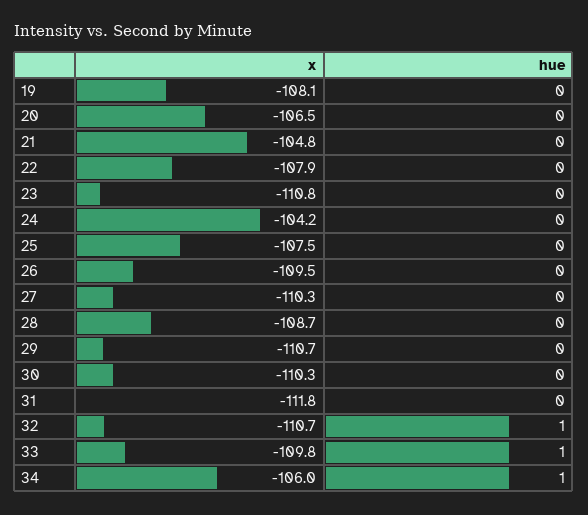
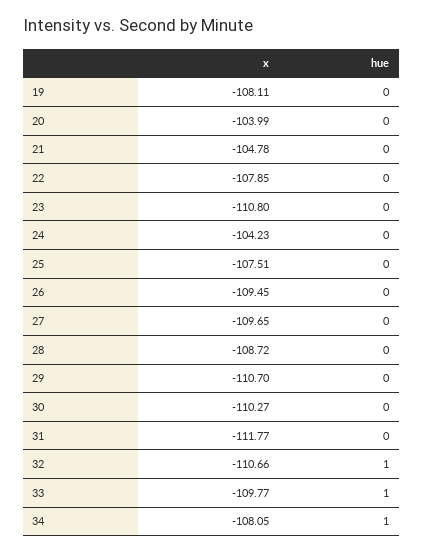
x, 20: -106.5 -> -103.99
x, 27: -110.3 -> -109.65
x, 34: -106 -> -108.05

